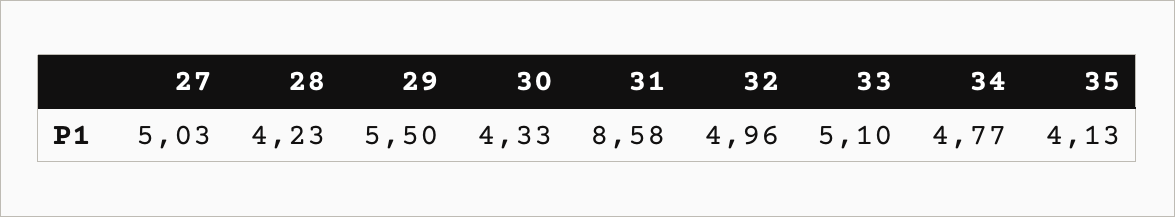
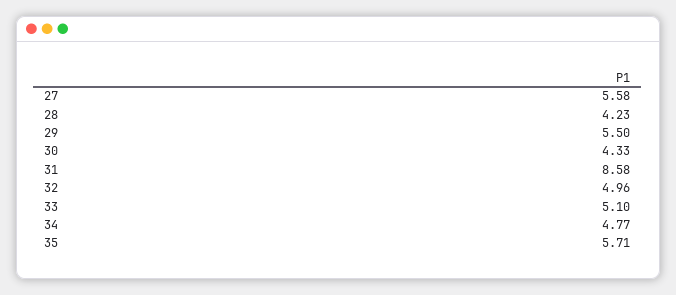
27: 5.03 -> 5.58
35: 4.13 -> 5.71

